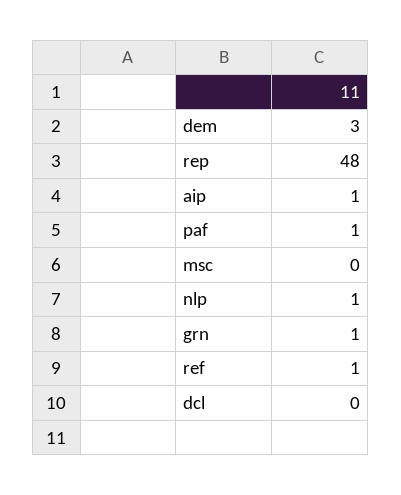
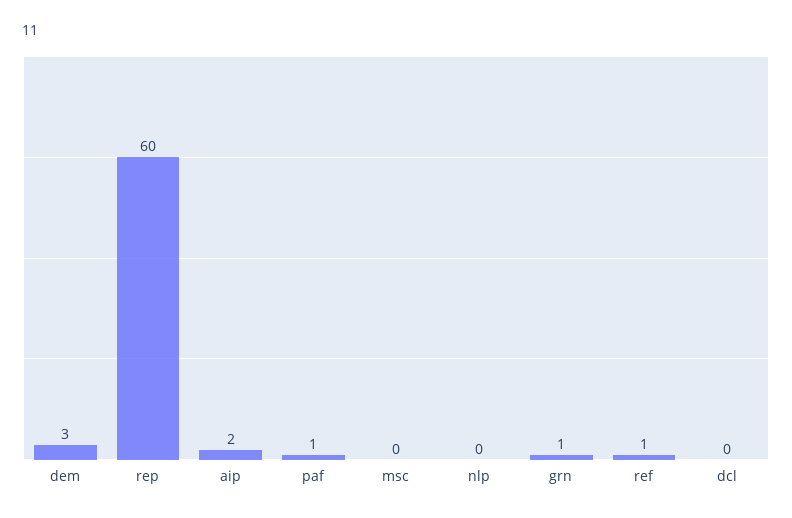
rep: 48 -> 60
aip: 1 -> 2
nlp: 1 -> 0

